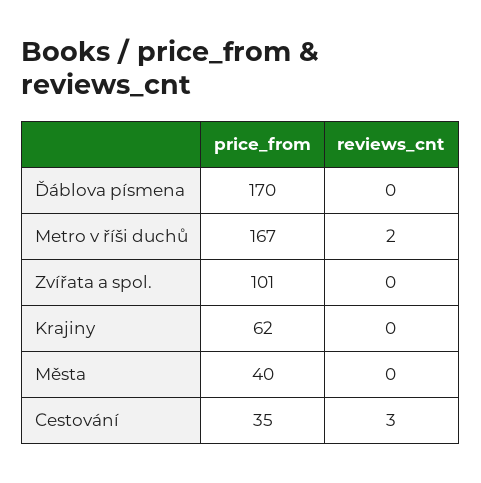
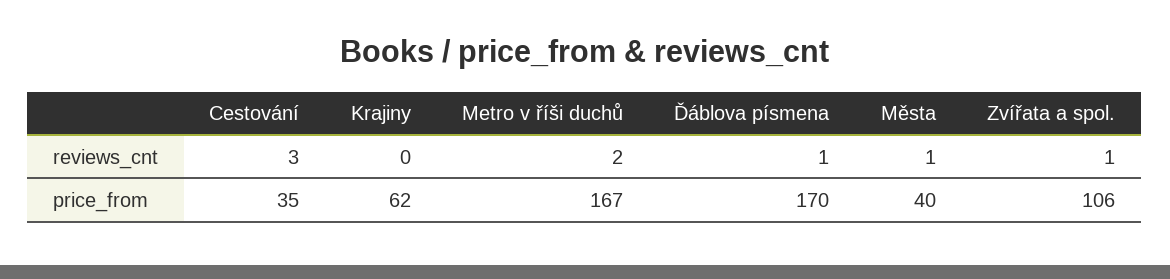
reviews_cnt, Ďáblova písmena: 0 -> 1
price_from, Zvířata a spol.: 101 -> 106
reviews_cnt, Zvířata a spol.: 0 -> 1
reviews_cnt, Města: 0 -> 1

